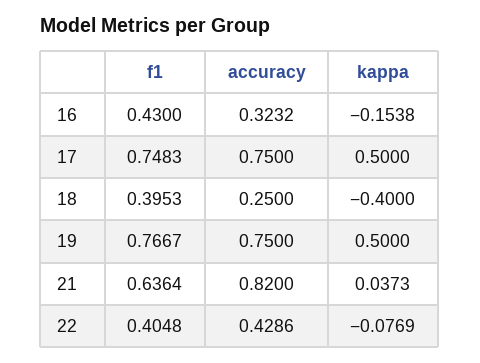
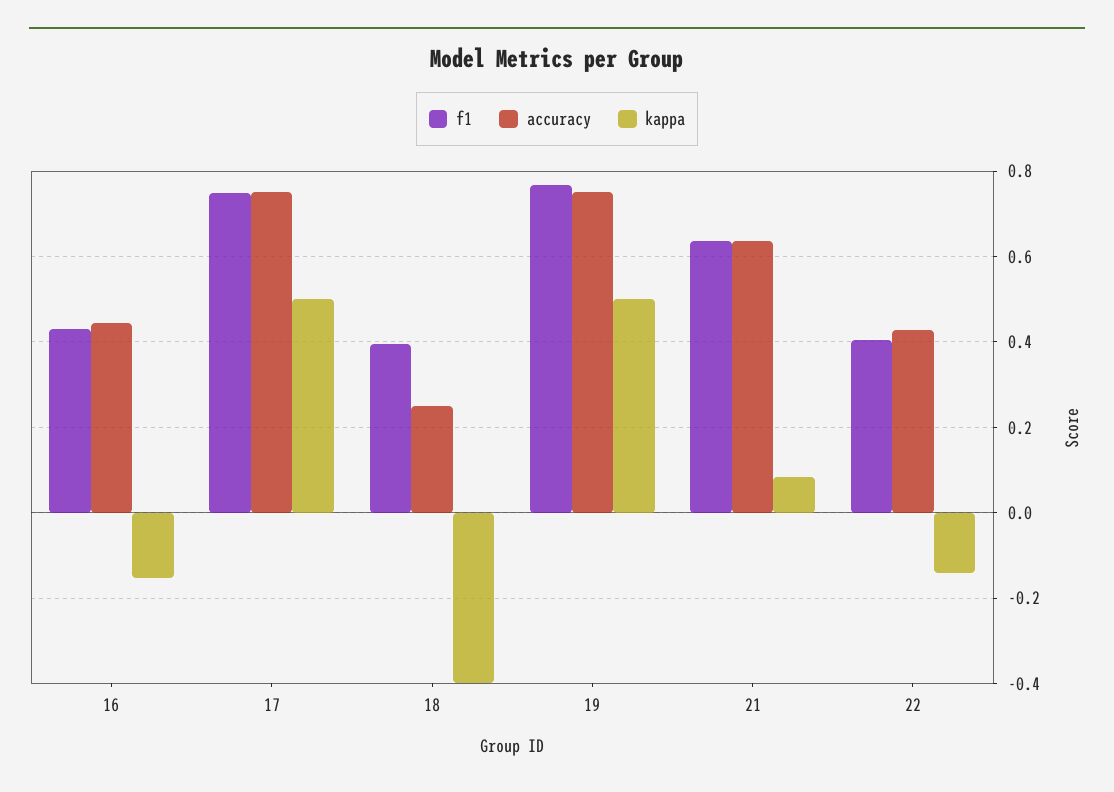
accuracy, 16: 0.3232 -> 0.44
accuracy, 21: 0.82 -> 0.64
kappa, 21: 0.0373 -> 0.08
kappa, 22: -0.0769 -> -0.14

